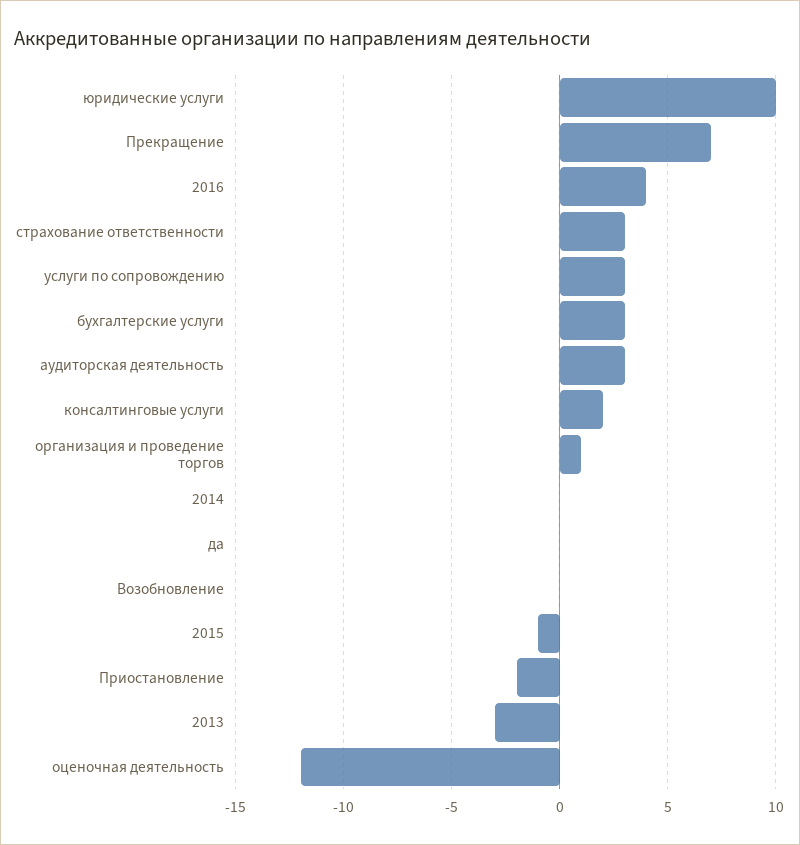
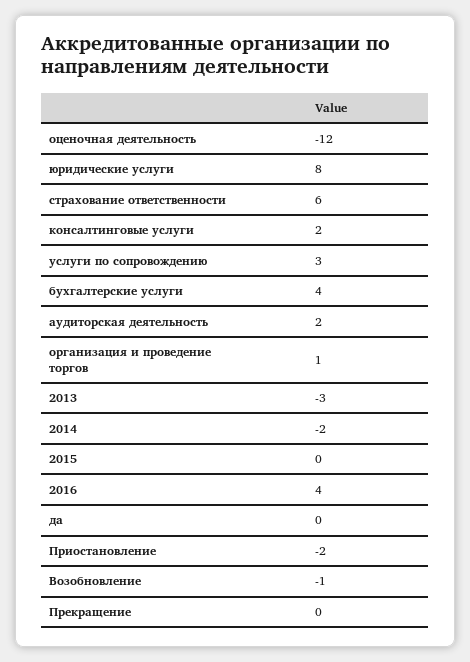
юридические услуги: 10 -> 8
Прекращение: 7 -> 0
страхование ответственности: 3 -> 6
бухгалтерские услуги: 3 -> 4
аудиторская деятельность: 3 -> 2
2014: 0 -> -2
Возобновление: 0 -> -1
2015: -1 -> 0

